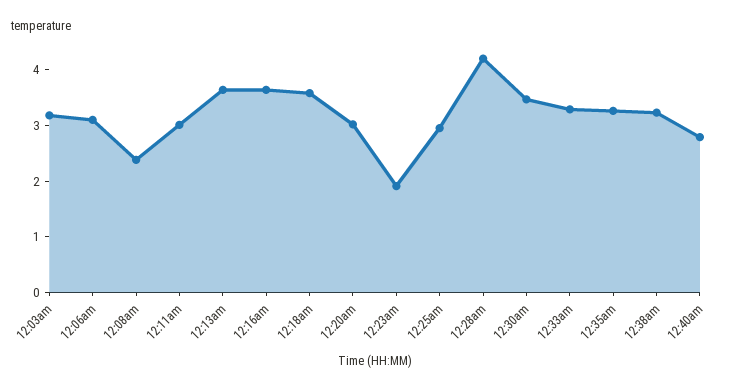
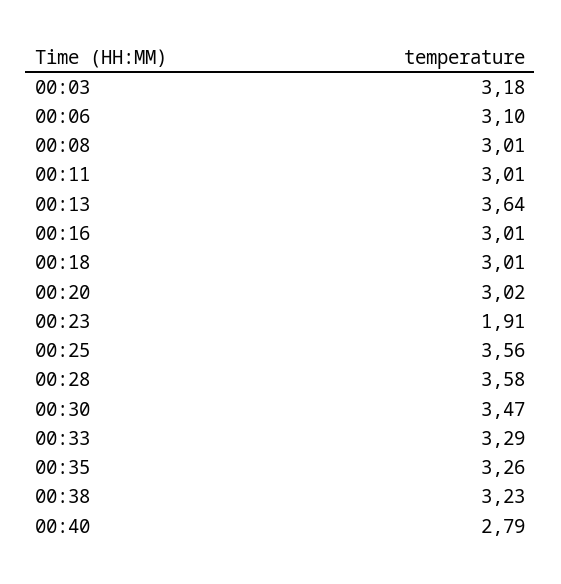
12:08am: 2.4 -> 3.01
12:16am: 3.6 -> 3.01
12:18am: 3.6 -> 3.01
12:25am: 3 -> 3.56
12:28am: 4.2 -> 3.58

